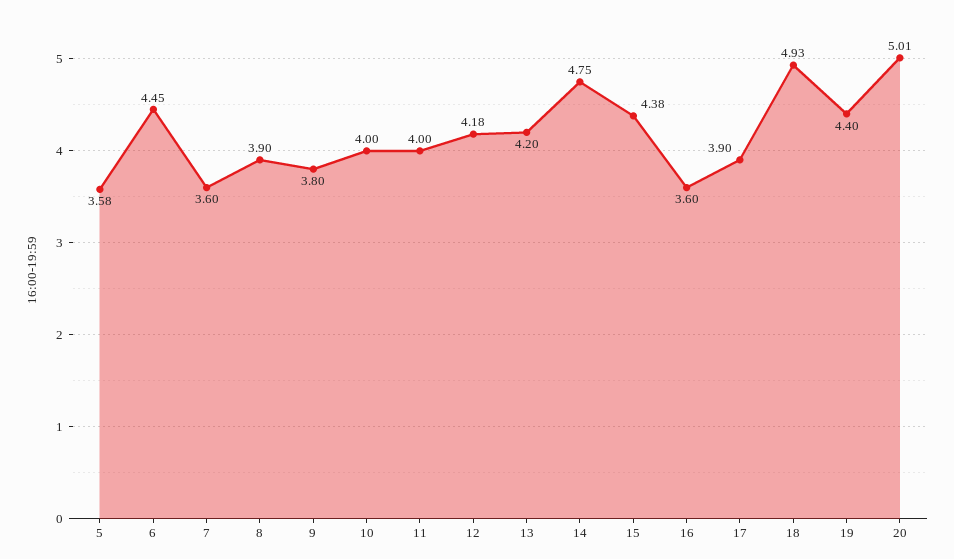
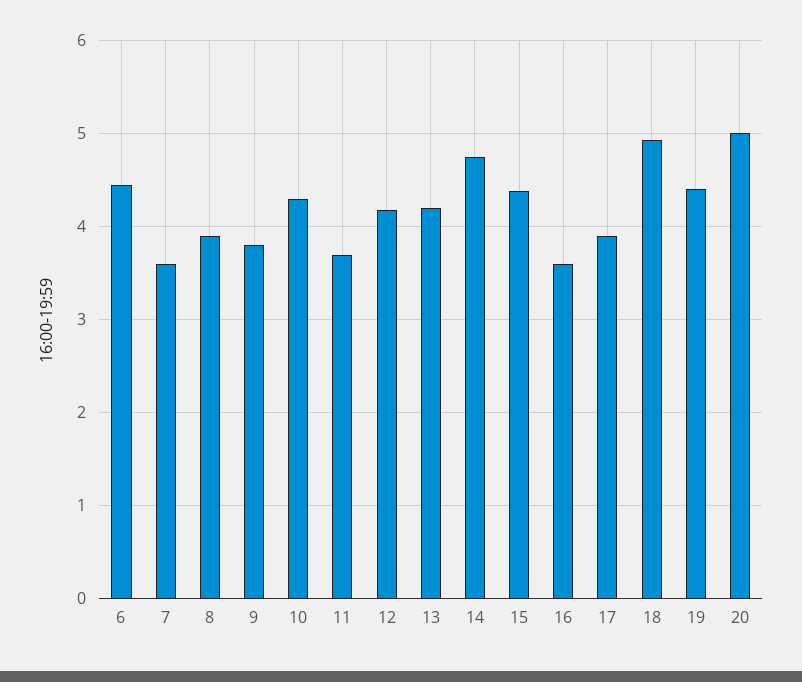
5: 3.58 -> none
10: 4 -> 4.3
11: 4 -> 3.7

